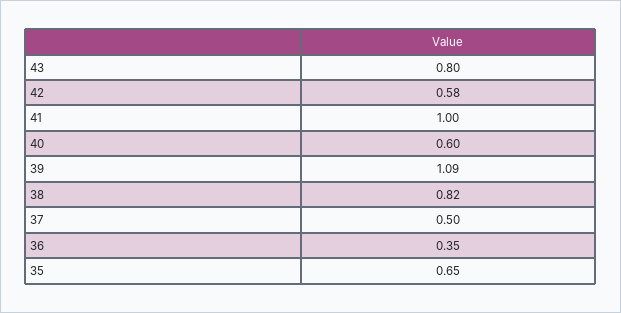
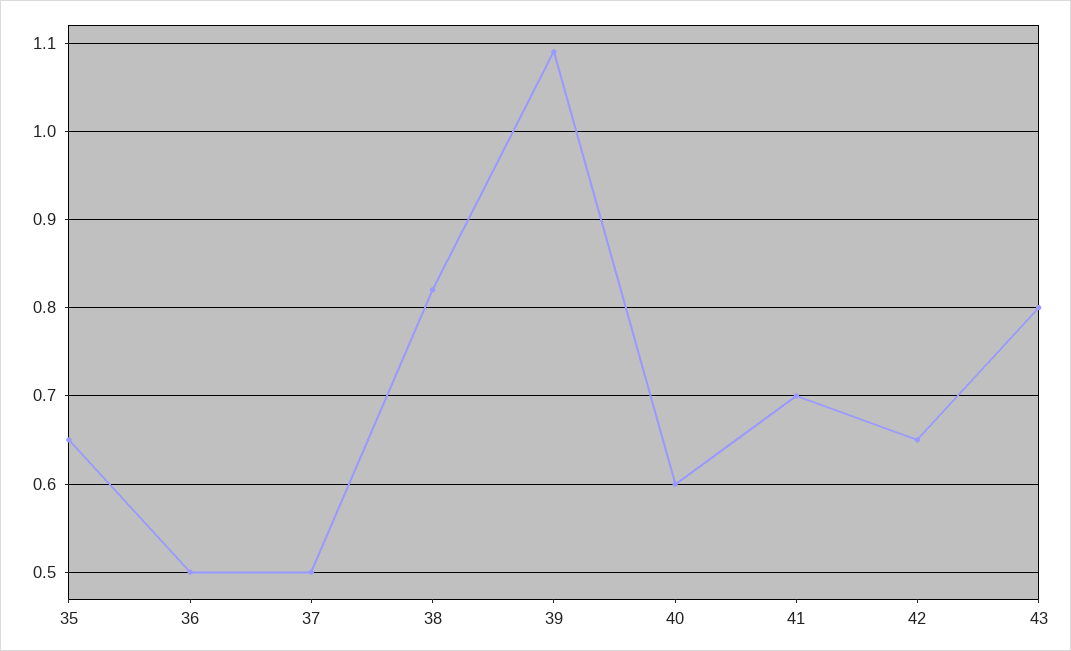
42: 0.58 -> 0.65
41: 1 -> 0.7
36: 0.35 -> 0.5

